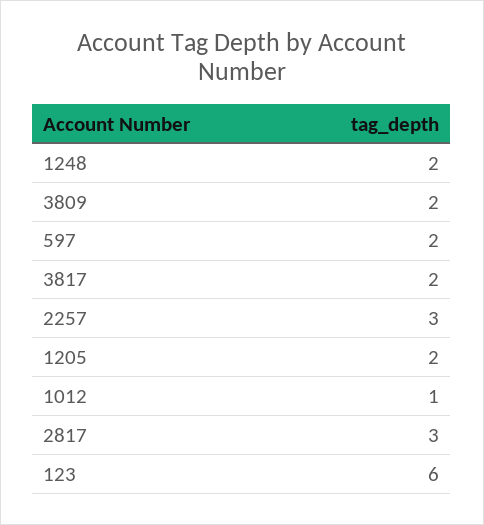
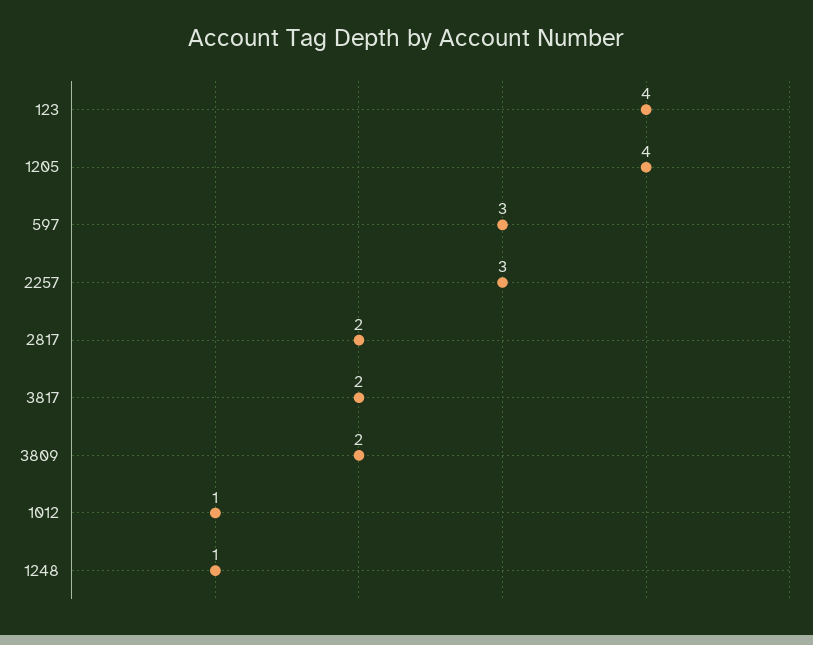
1248: 2 -> 1
597: 2 -> 3
1205: 2 -> 4
2817: 3 -> 2
123: 6 -> 4

